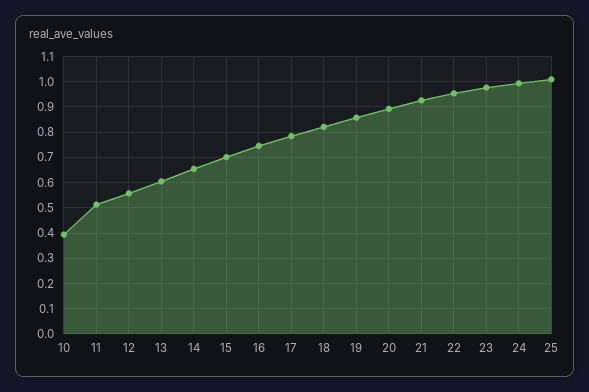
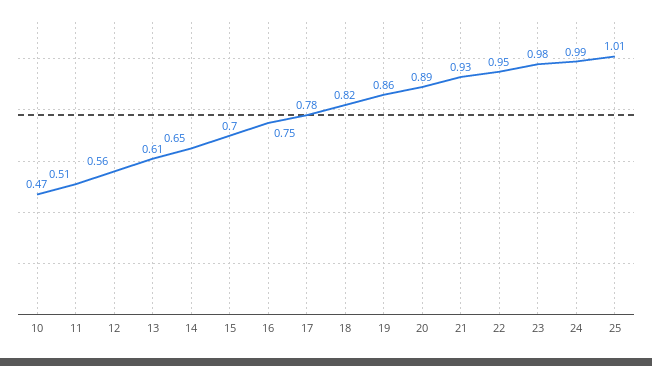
10: 0.4 -> 0.47

